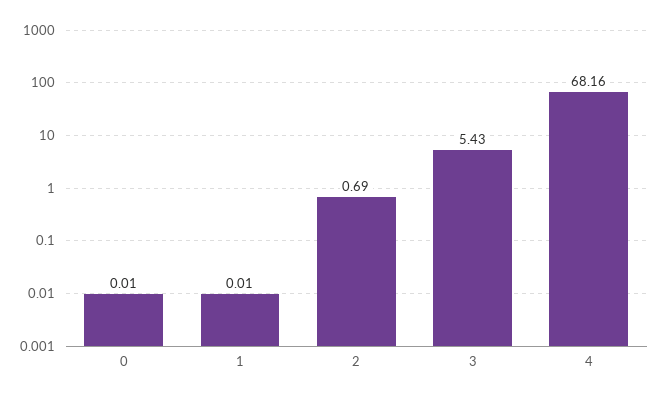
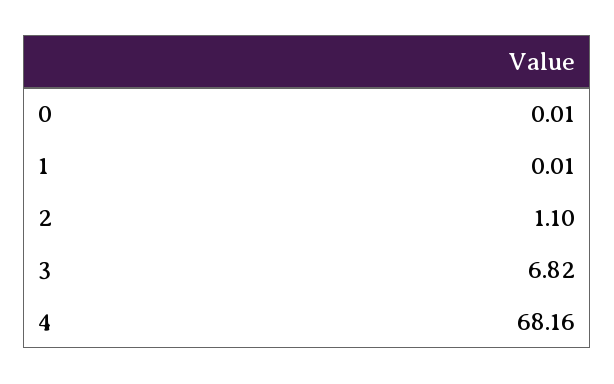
2: 0.69 -> 1.1
3: 5.43 -> 6.82

